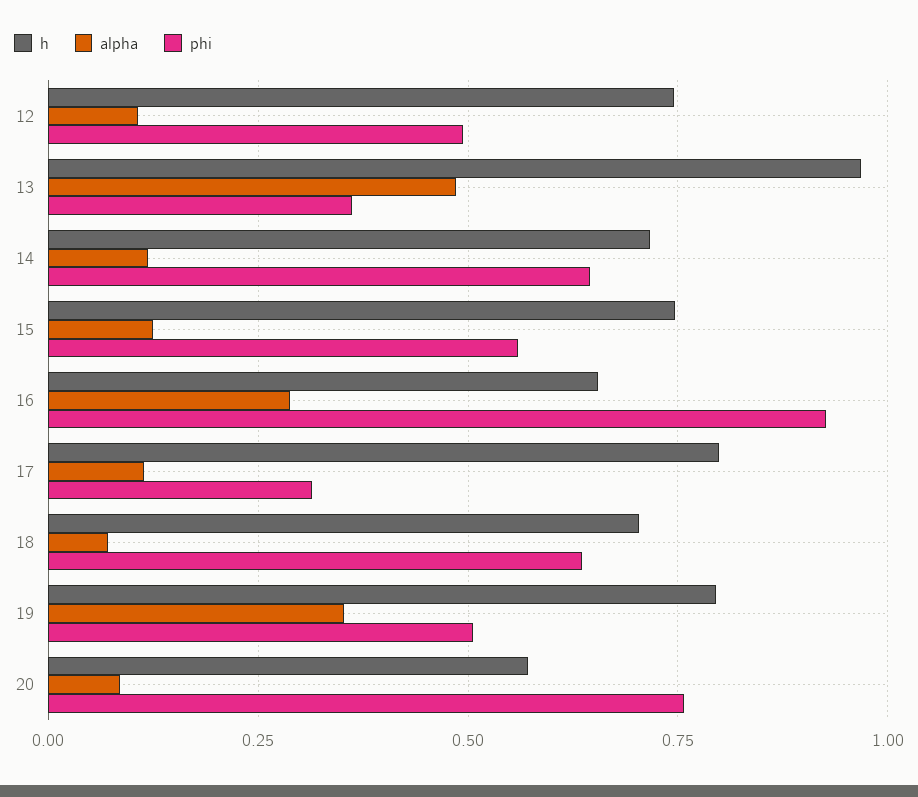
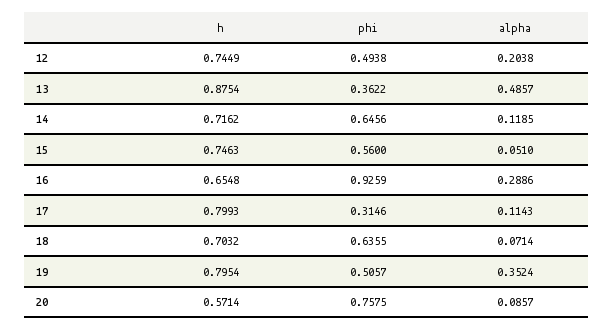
alpha, 12: 0.1 -> 0.2038
h, 13: 0.975 -> 0.8754
alpha, 15: 0.125 -> 0.051

